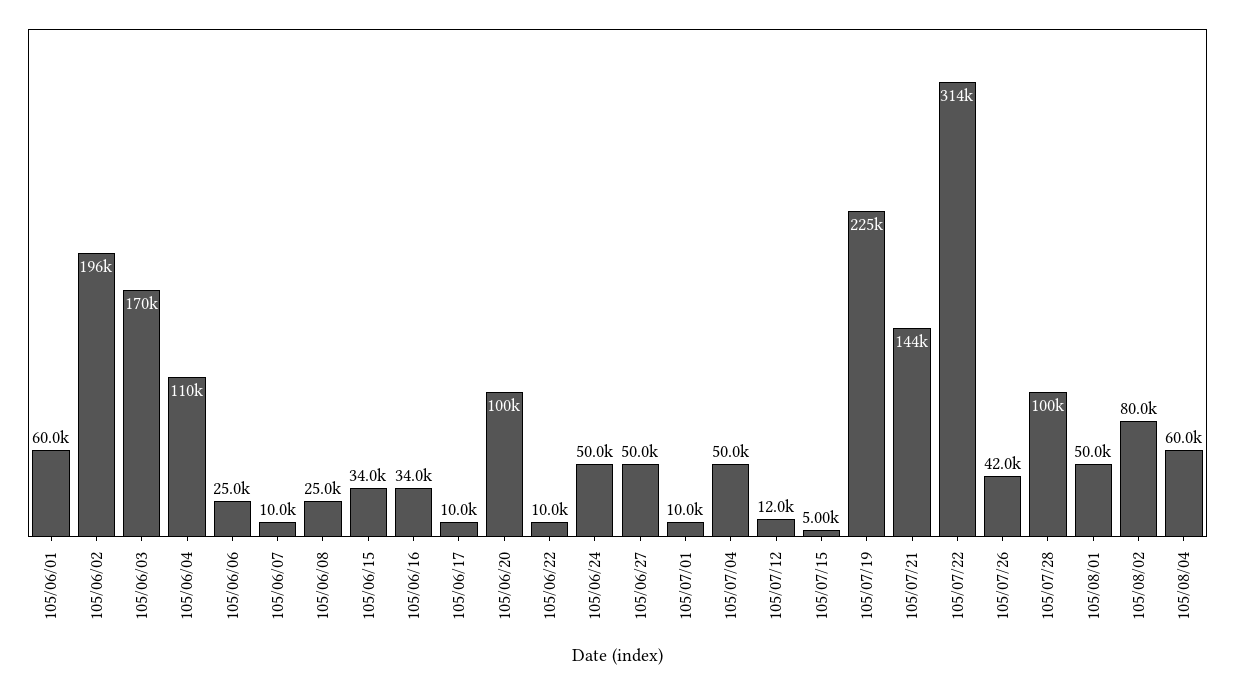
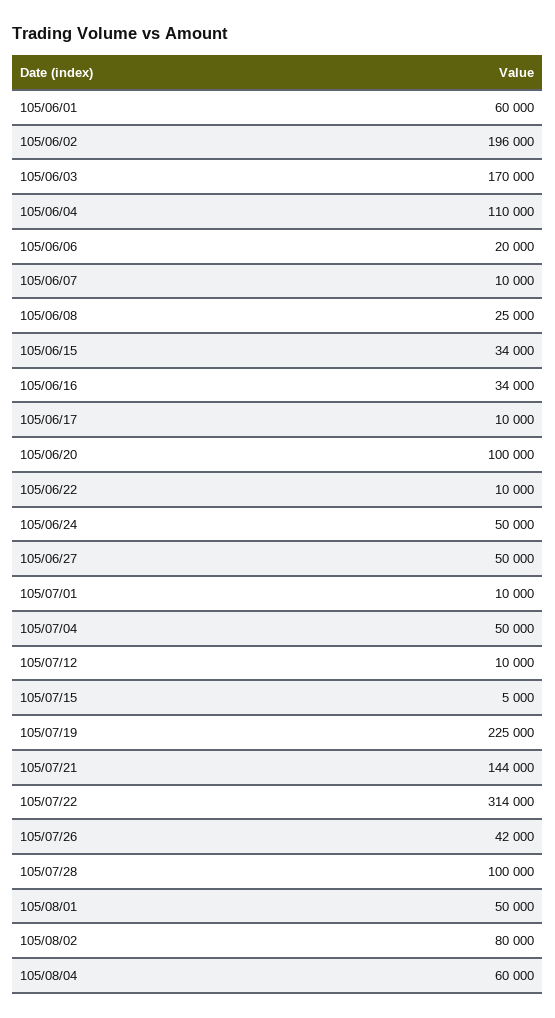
105/06/06: 25000 -> 20000
105/07/12: 12000 -> 10000

